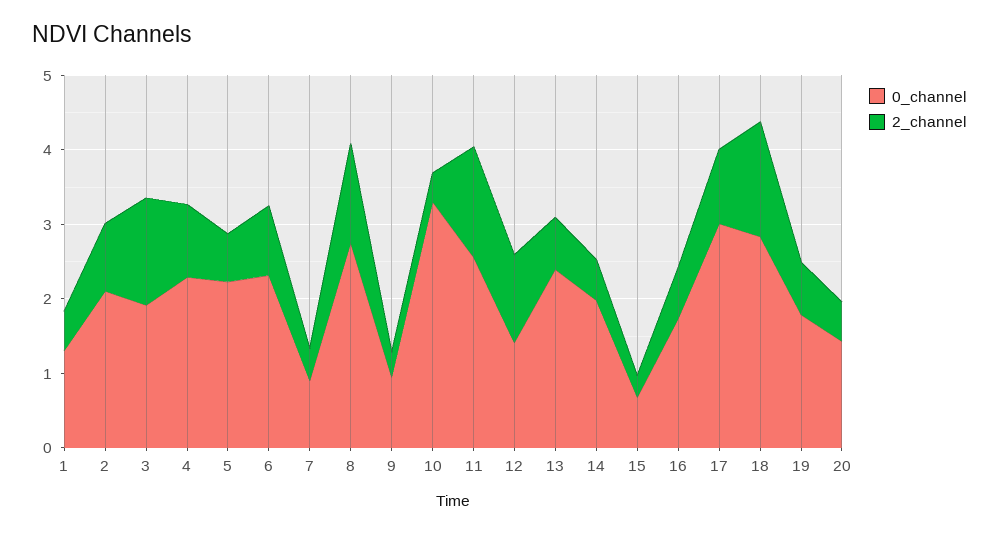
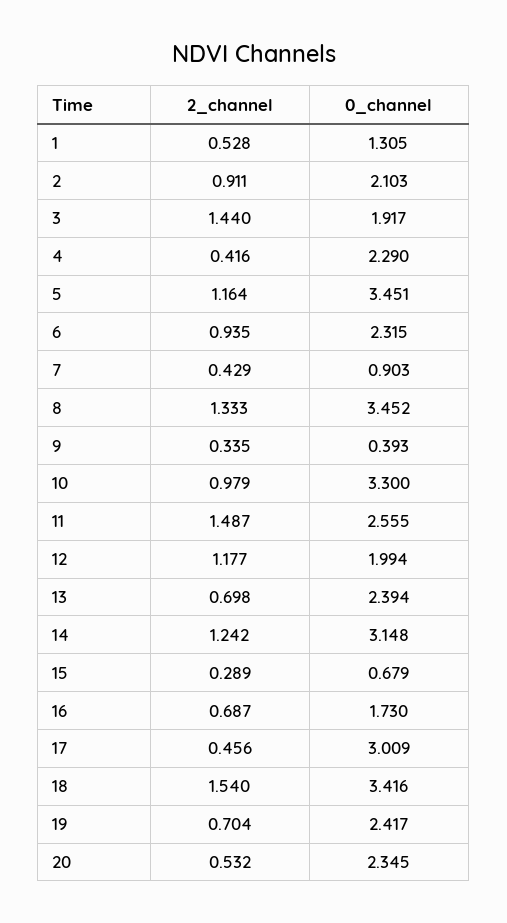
2_channel, 4: 1 -> 0.416
0_channel, 5: 2.2 -> 3.451
2_channel, 5: 0.6 -> 1.164
0_channel, 8: 2.8 -> 3.452
0_channel, 9: 1 -> 0.393
2_channel, 10: 0.4 -> 0.979
0_channel, 12: 1.4 -> 1.994
0_channel, 14: 2 -> 3.148
2_channel, 14: 0.6 -> 1.242
2_channel, 17: 1 -> 0.456
0_channel, 18: 2.8 -> 3.416
0_channel, 19: 1.8 -> 2.417
0_channel, 20: 1.4 -> 2.345

